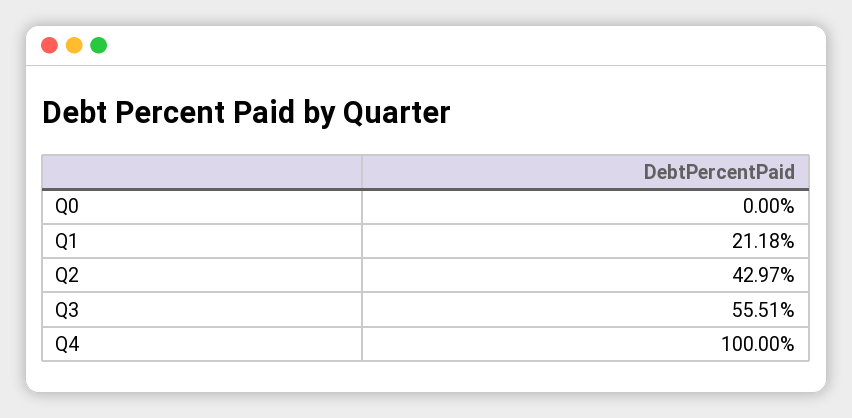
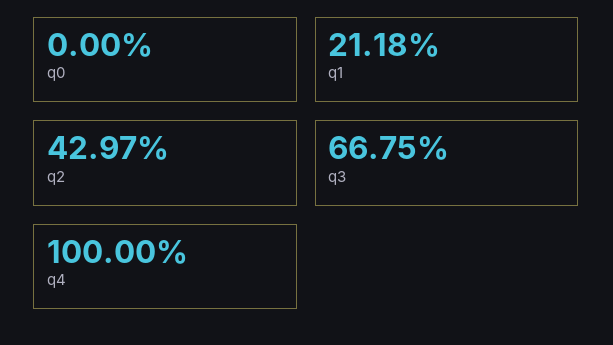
Q3: 55.51 -> 66.75

